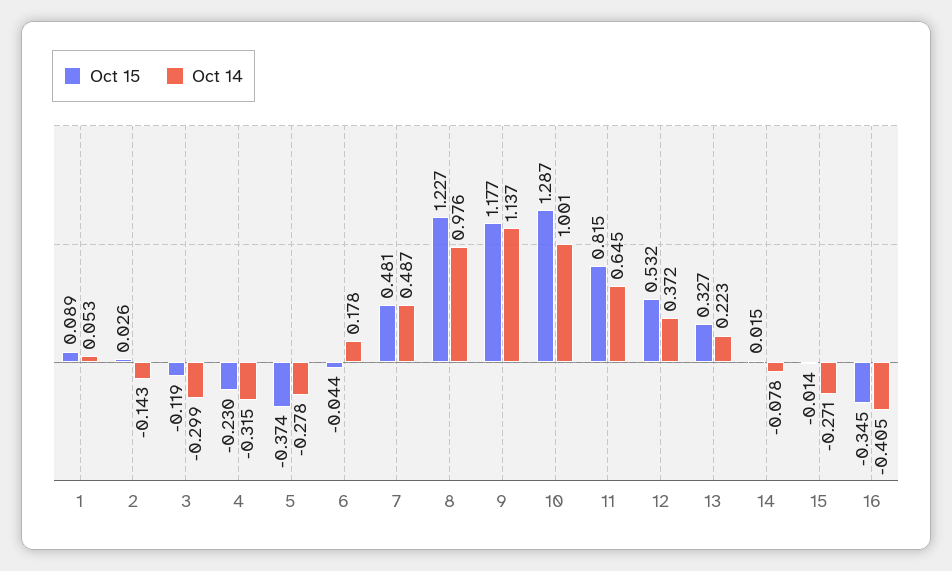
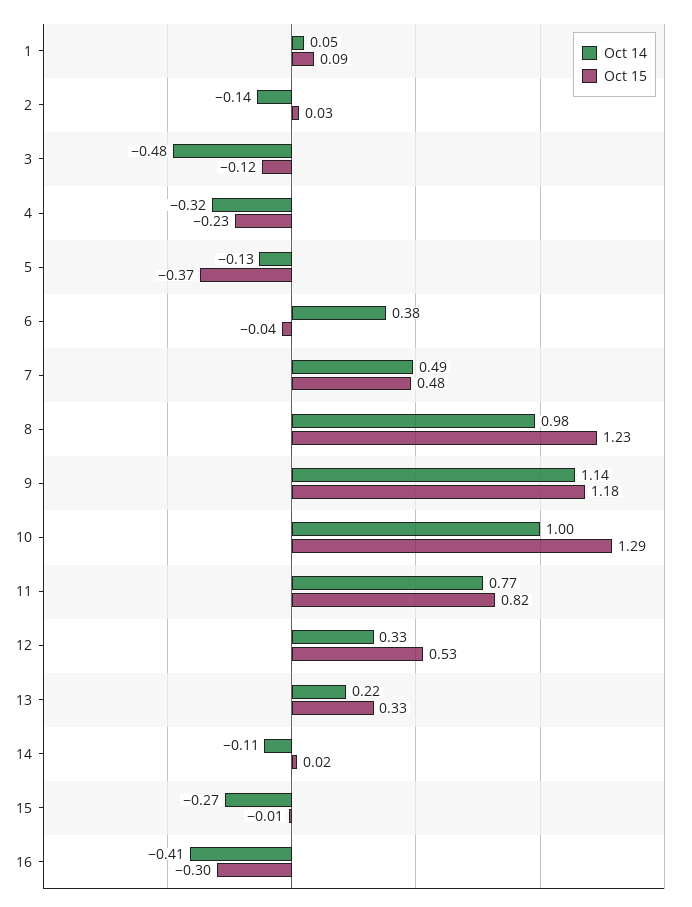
Oct 14, 3: -0.299 -> -0.48
Oct 14, 5: -0.278 -> -0.13
Oct 14, 6: 0.178 -> 0.38
Oct 14, 11: 0.645 -> 0.77
Oct 14, 12: 0.372 -> 0.33
Oct 14, 14: -0.078 -> -0.11
Oct 15, 16: -0.345 -> -0.3

